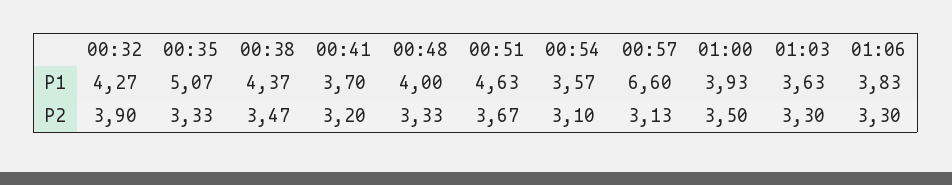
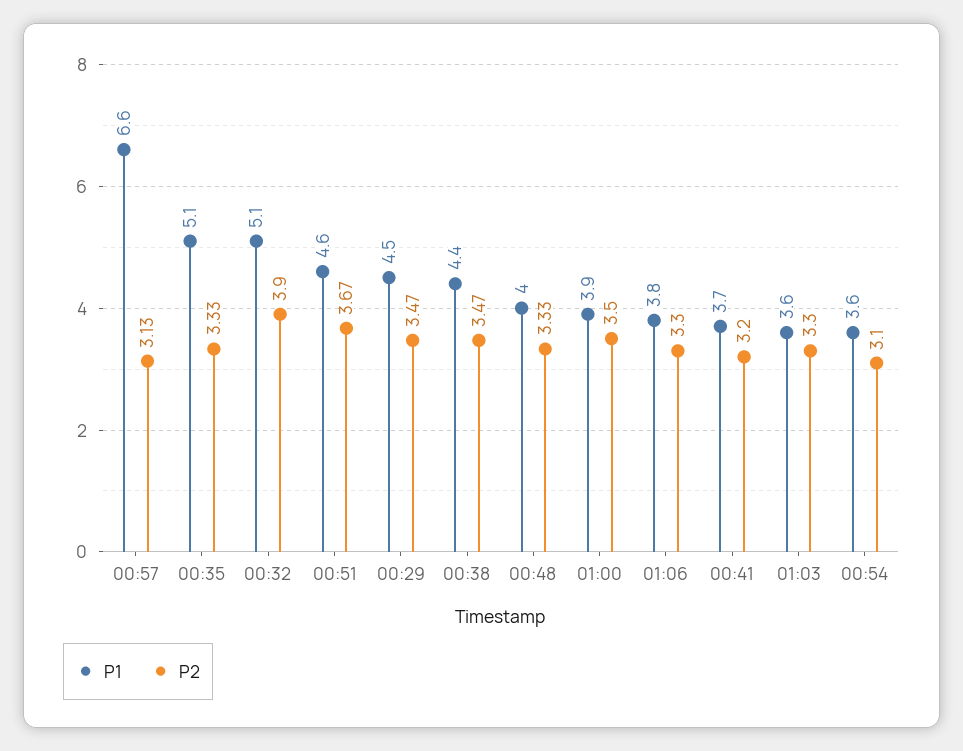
P1, 00:32: 4.27 -> 5.1
P1, 00:29: none -> 4.5
P2, 00:29: none -> 3.47

